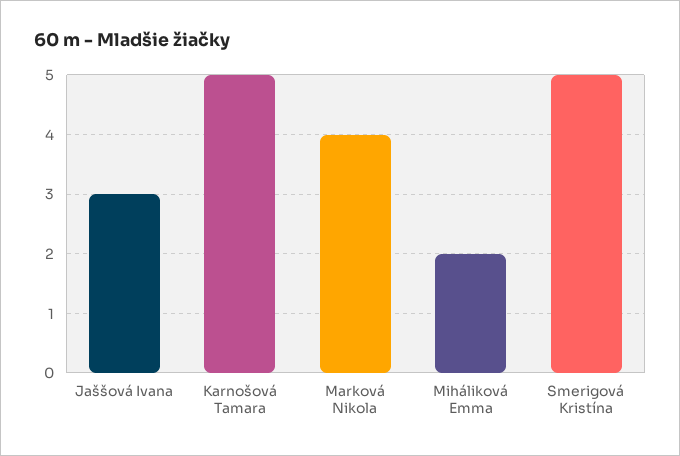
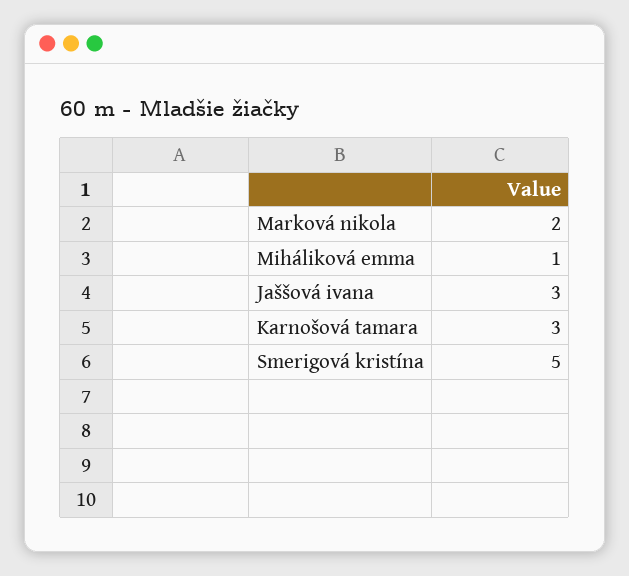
Karnošová Tamara: 5 -> 3
Marková Nikola: 4 -> 2
Miháliková Emma: 2 -> 1

